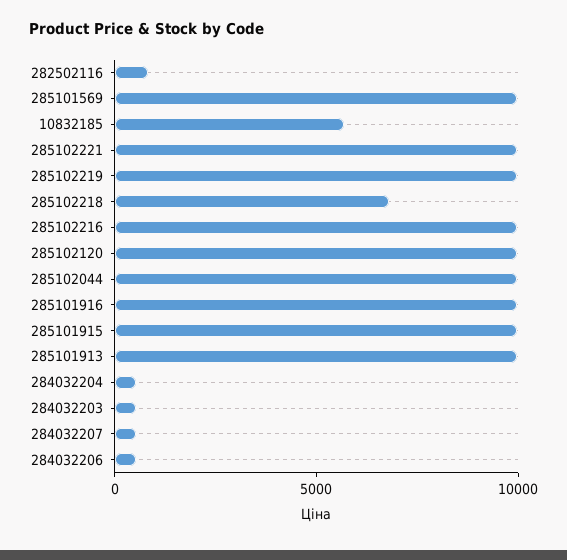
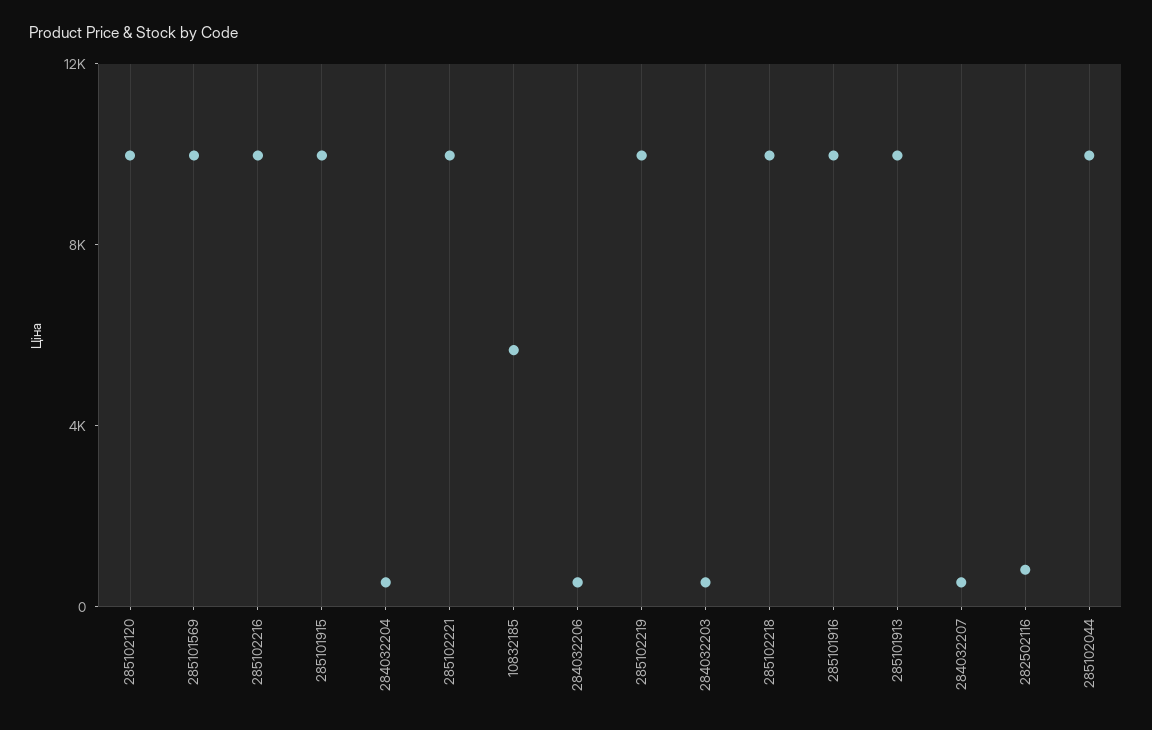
285102218: 7000 -> 10000

